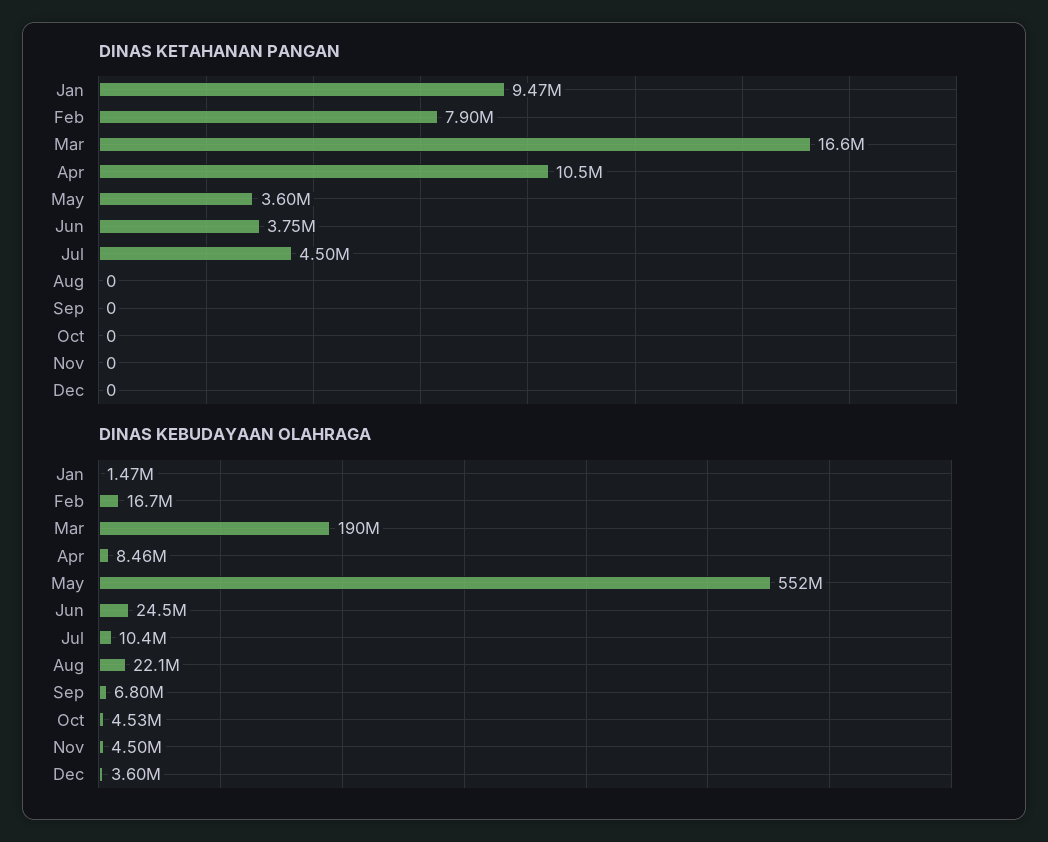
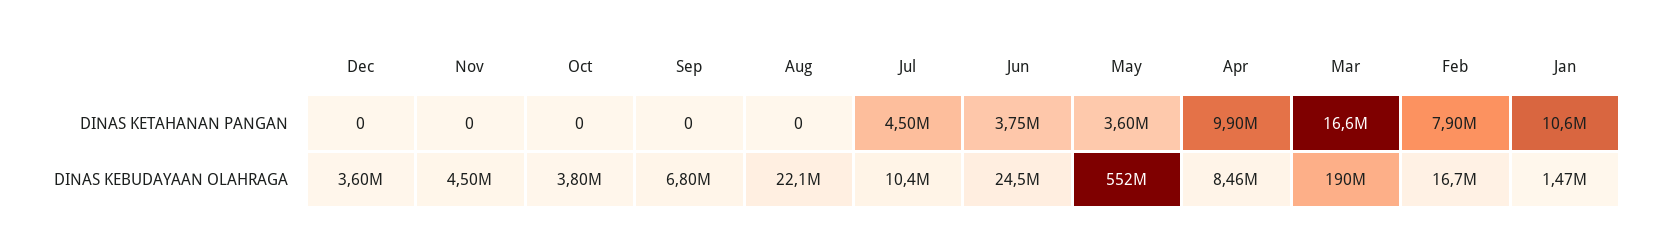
DINAS KETAHANAN PANGAN, Jan: 9470000 -> 10600000
DINAS KETAHANAN PANGAN, Apr: 10500000 -> 9900000
DINAS KEBUDAYAAN OLAHRAGA, Oct: 4530000 -> 3800000

